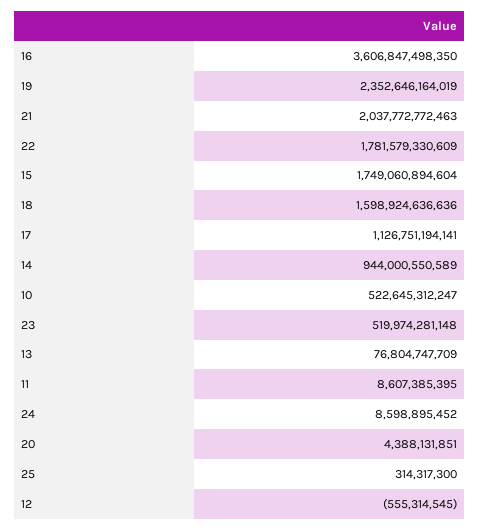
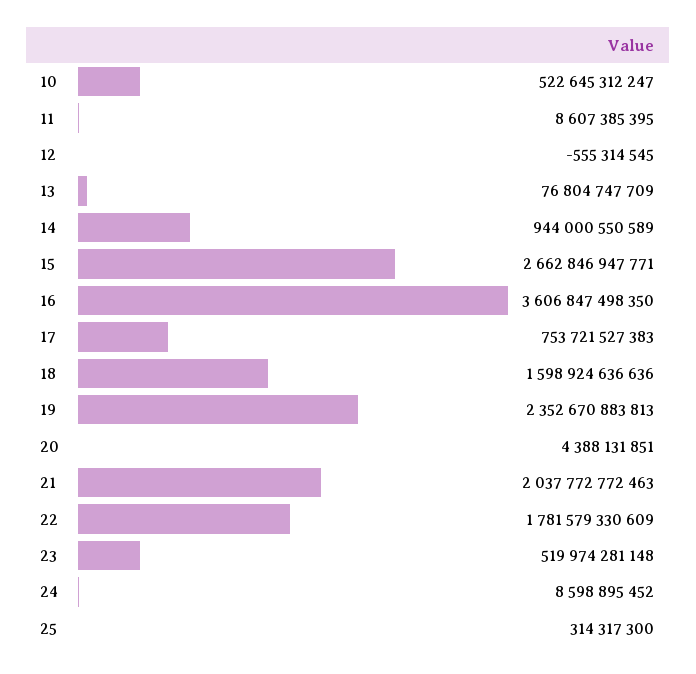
19: 2352646164019 -> 2352670883813
15: 1749060894604 -> 2662846947771
17: 1126751194141 -> 753721527383

